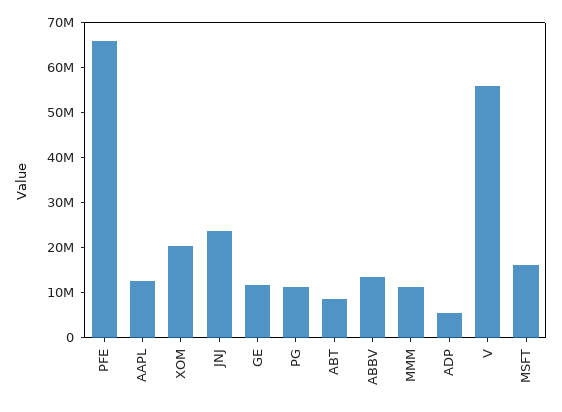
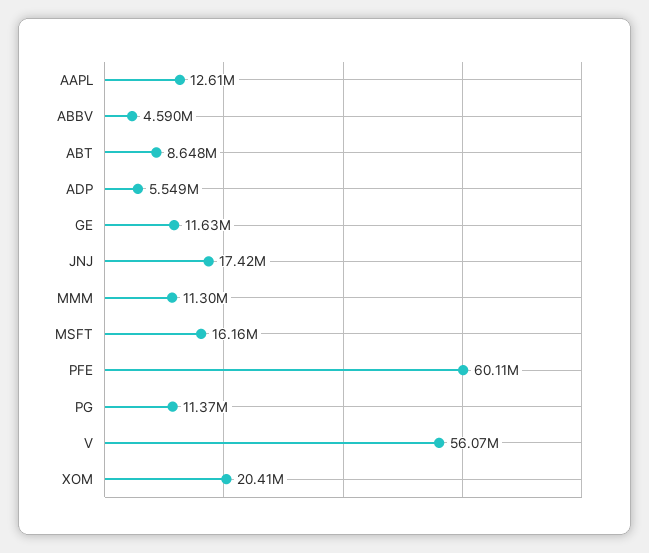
PFE: 66000000 -> 60110000
JNJ: 24000000 -> 17420000
ABBV: 14000000 -> 4590000

